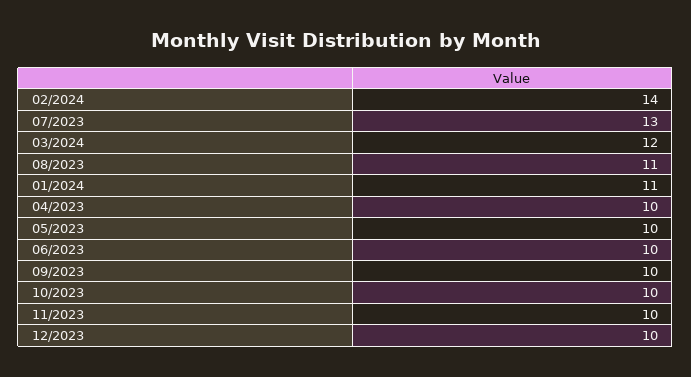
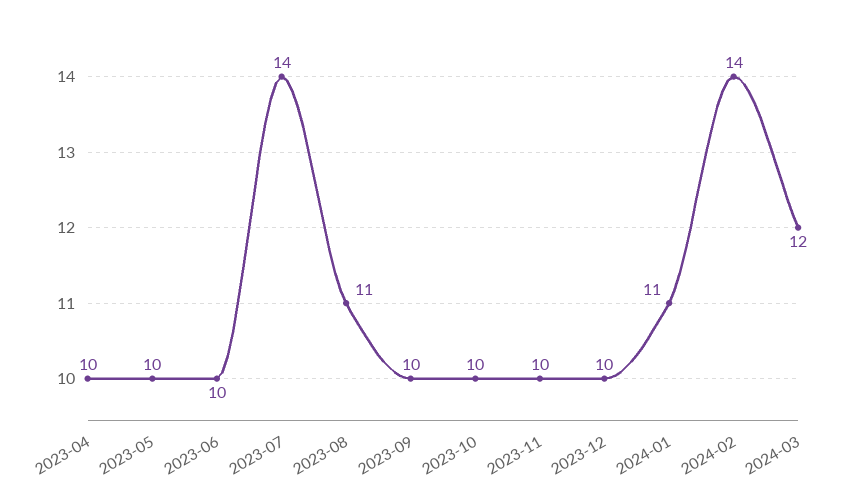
07/2023: 13 -> 14

